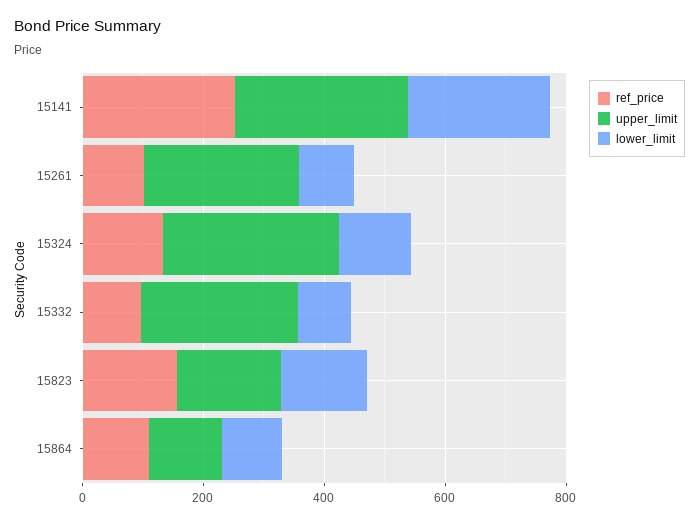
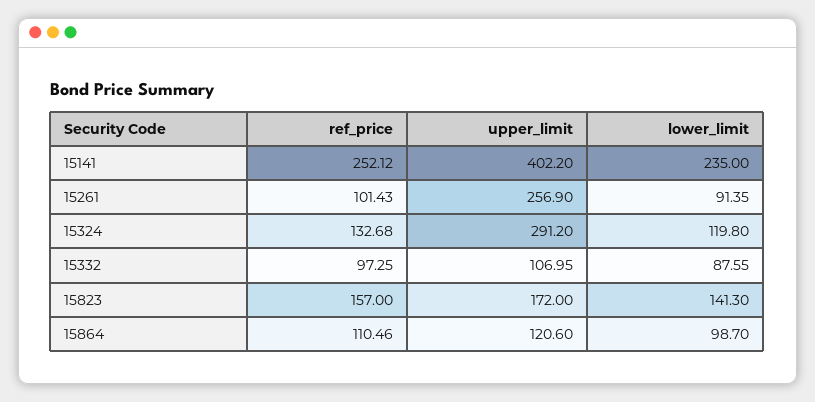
upper_limit, 15141: 300 -> 402.2
upper_limit, 15332: 250 -> 106.95

